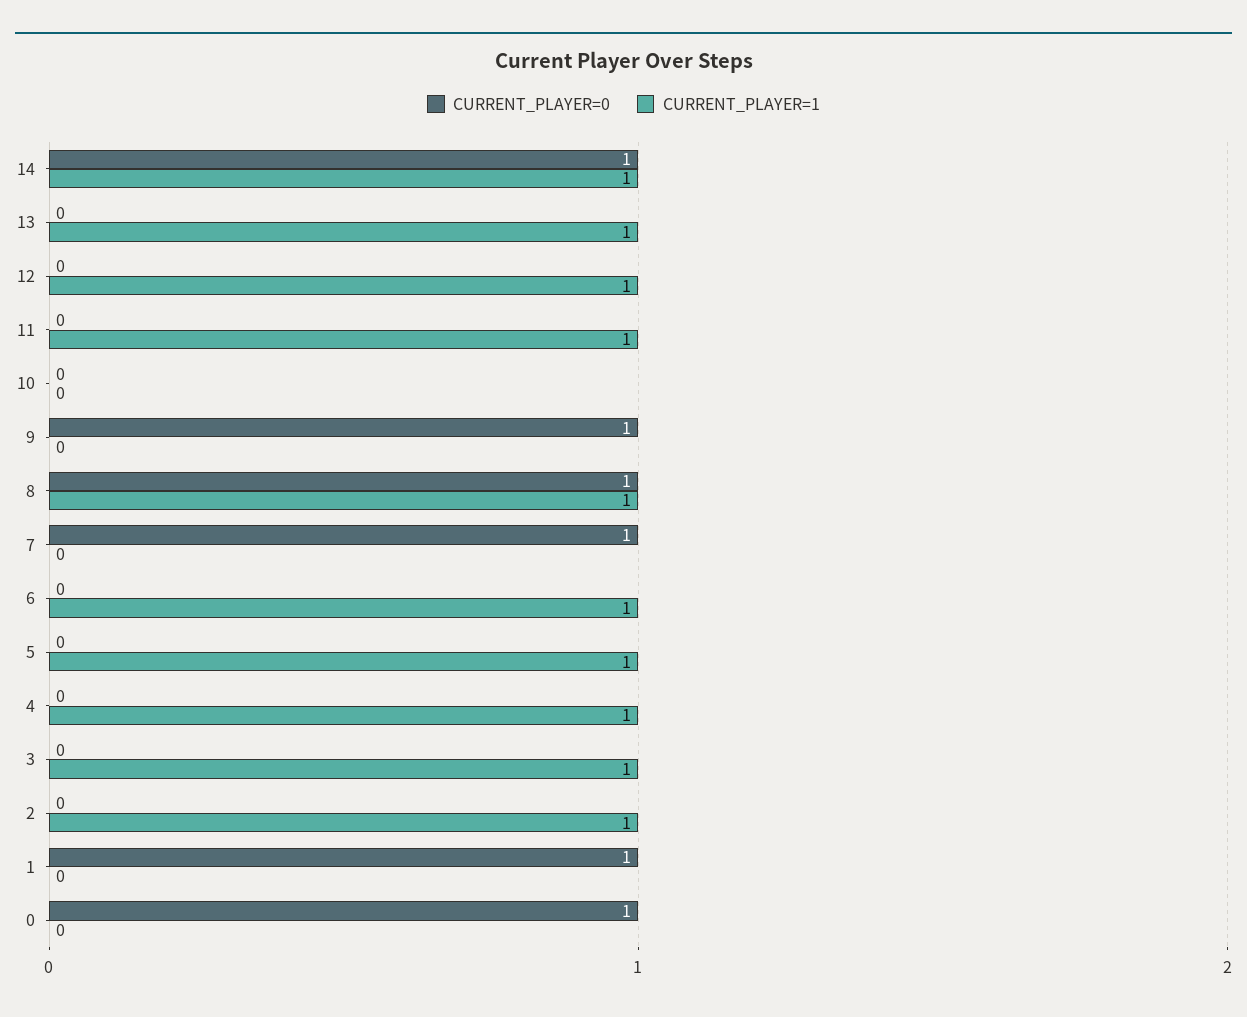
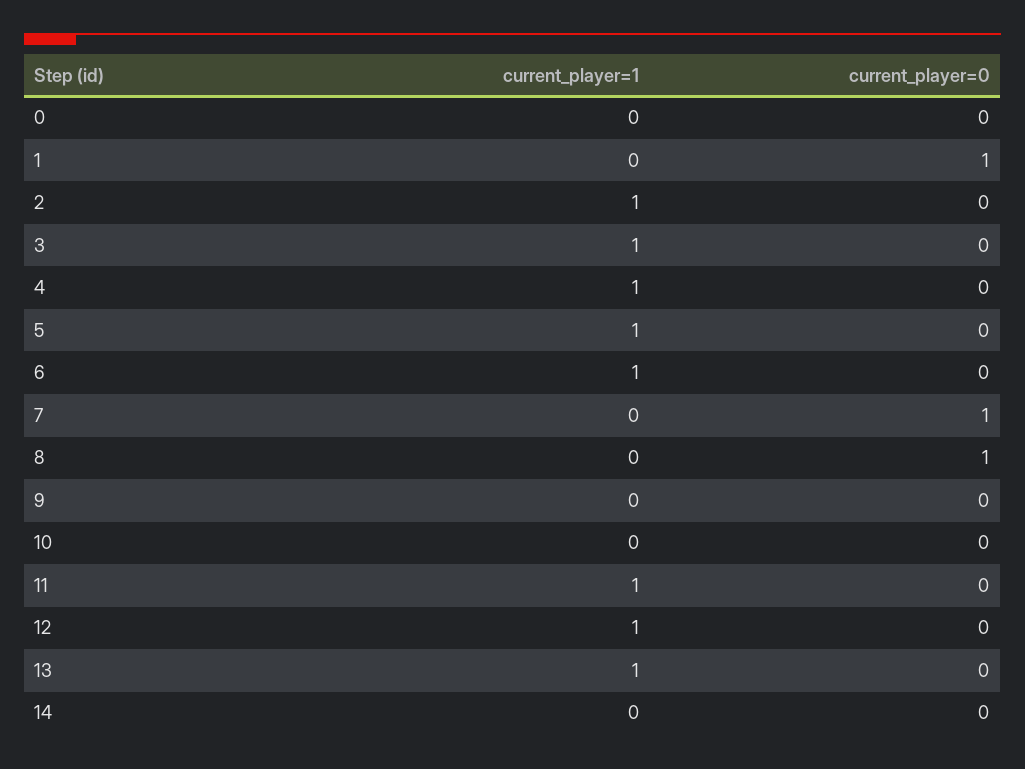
CURRENT_PLAYER=0, 14: 1 -> 0
CURRENT_PLAYER=1, 14: 1 -> 0
CURRENT_PLAYER=0, 9: 1 -> 0
CURRENT_PLAYER=1, 8: 1 -> 0
CURRENT_PLAYER=0, 0: 1 -> 0

